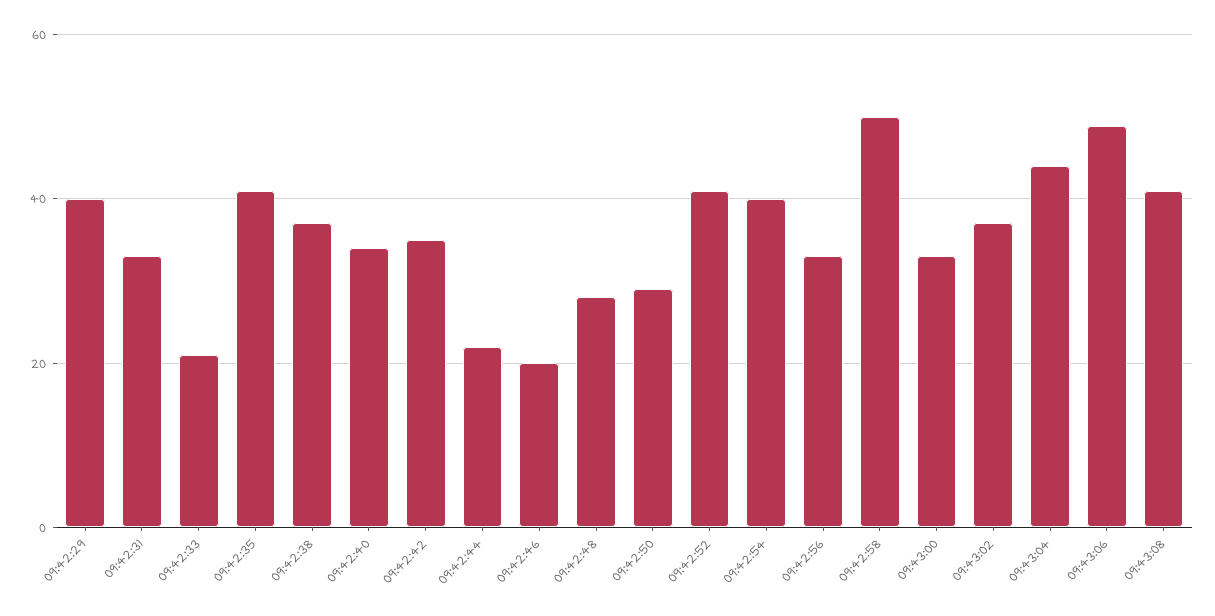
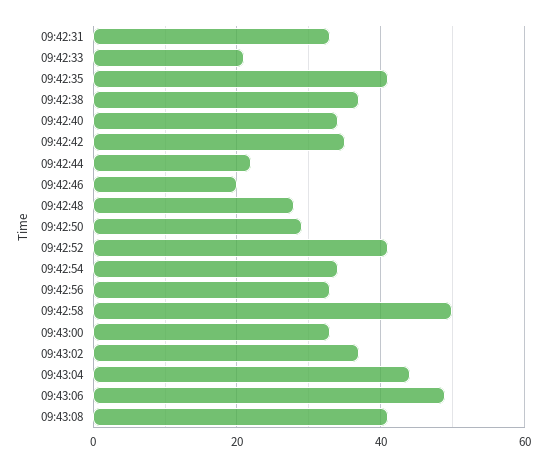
09:42:29: 40 -> none
09:42:54: 40 -> 34

